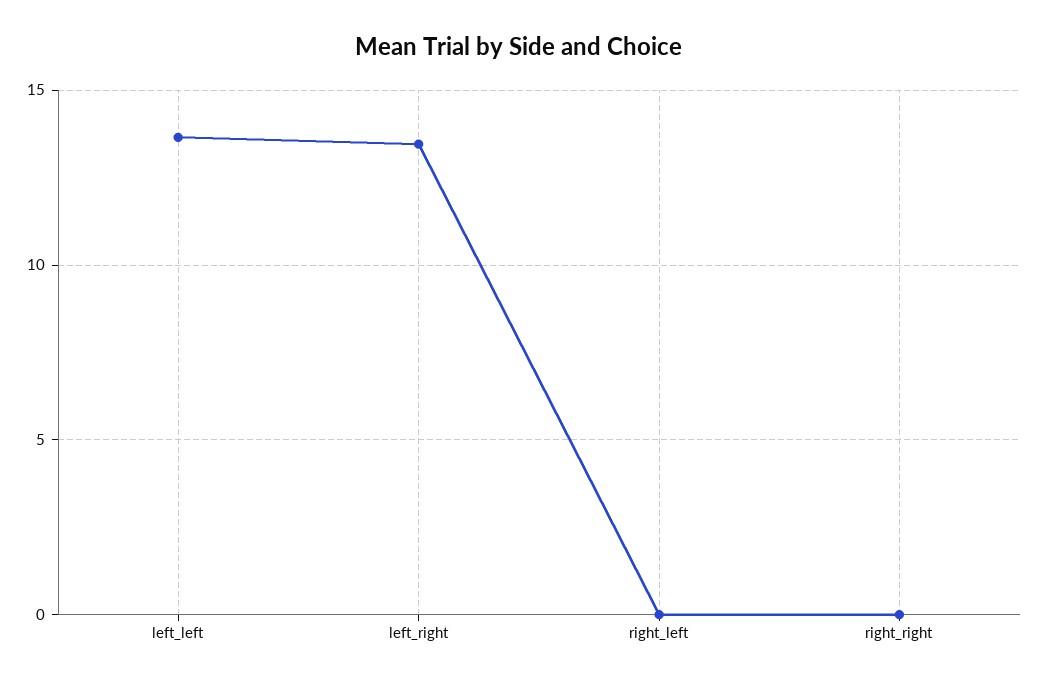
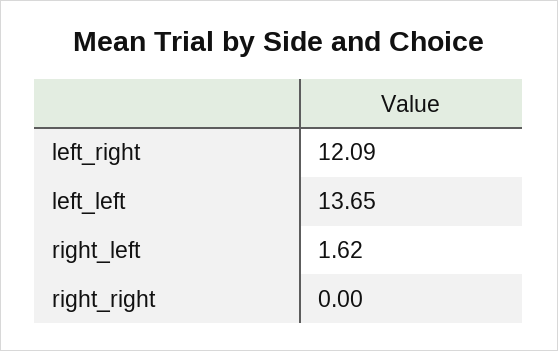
left_right: 13.5 -> 12.09
right_left: 0 -> 1.62

